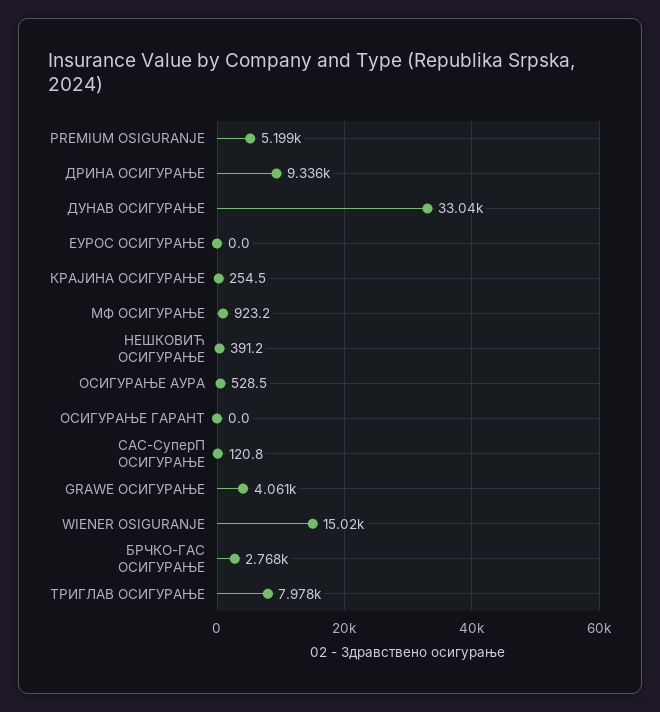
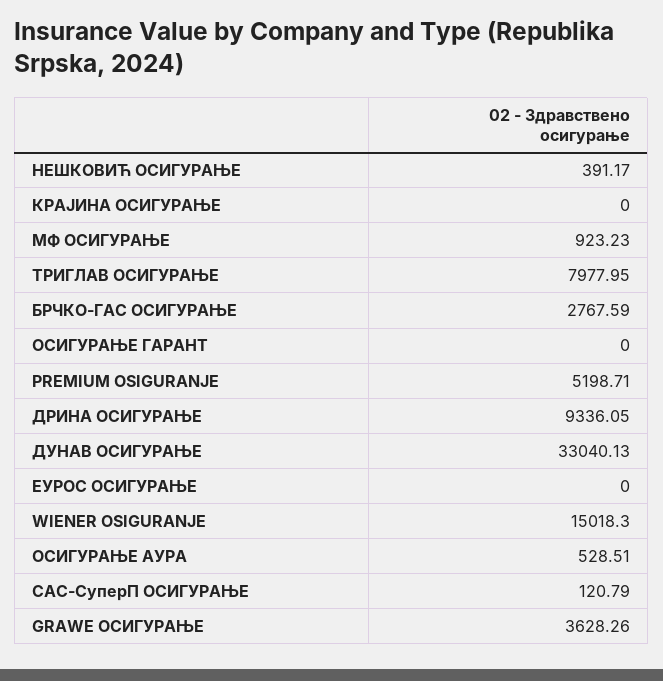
КРАЈИНА ОСИГУРАЊЕ: 254.5 -> 0
GRAWE ОСИГУРАЊЕ: 4061 -> 3628.26

